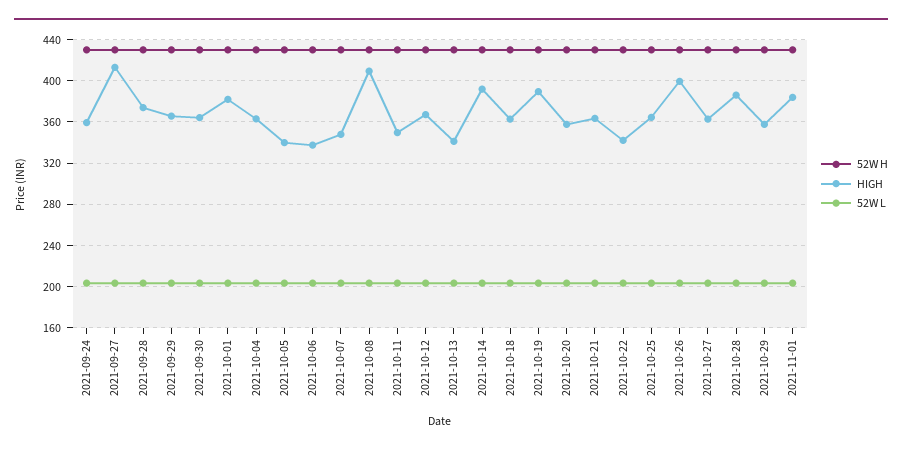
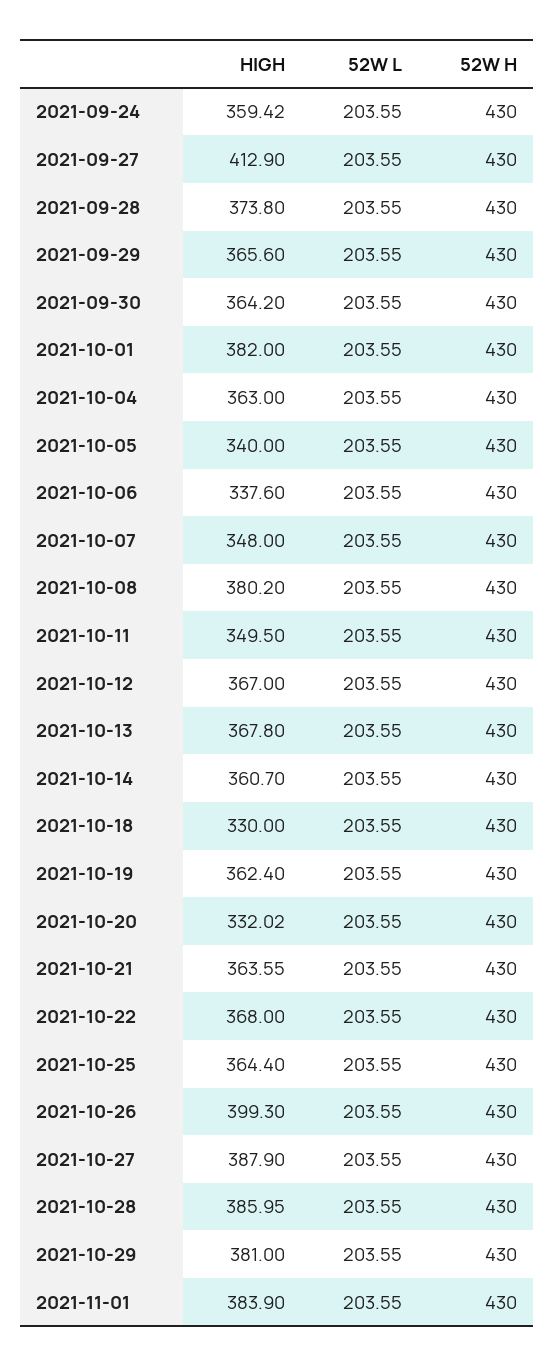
HIGH, 2021-10-08: 410 -> 380.2
HIGH, 2021-10-13: 340 -> 367.8
HIGH, 2021-10-14: 390 -> 360.7
HIGH, 2021-10-18: 360 -> 330
HIGH, 2021-10-19: 390 -> 362.4
HIGH, 2021-10-20: 360 -> 332.02
HIGH, 2021-10-22: 340 -> 368
HIGH, 2021-10-27: 360 -> 387.9
HIGH, 2021-10-29: 360 -> 381

